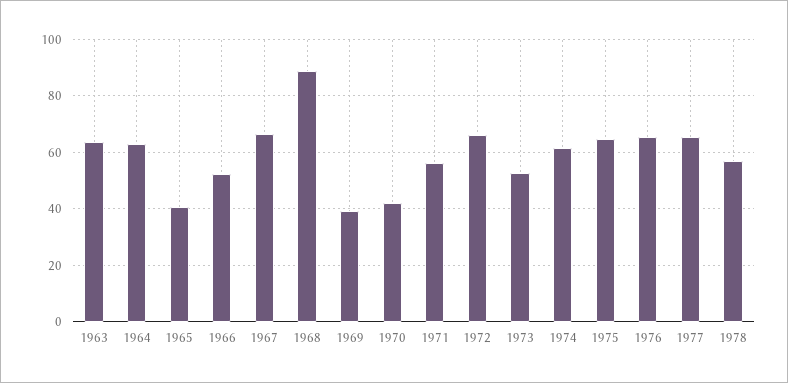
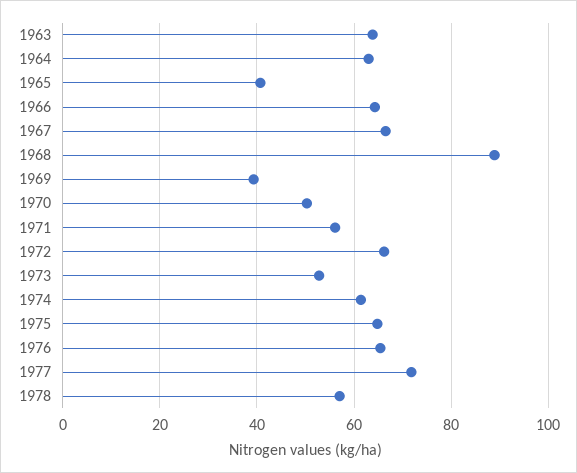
1966: 52.5 -> 64
1970: 42.5 -> 50
1977: 65 -> 72

